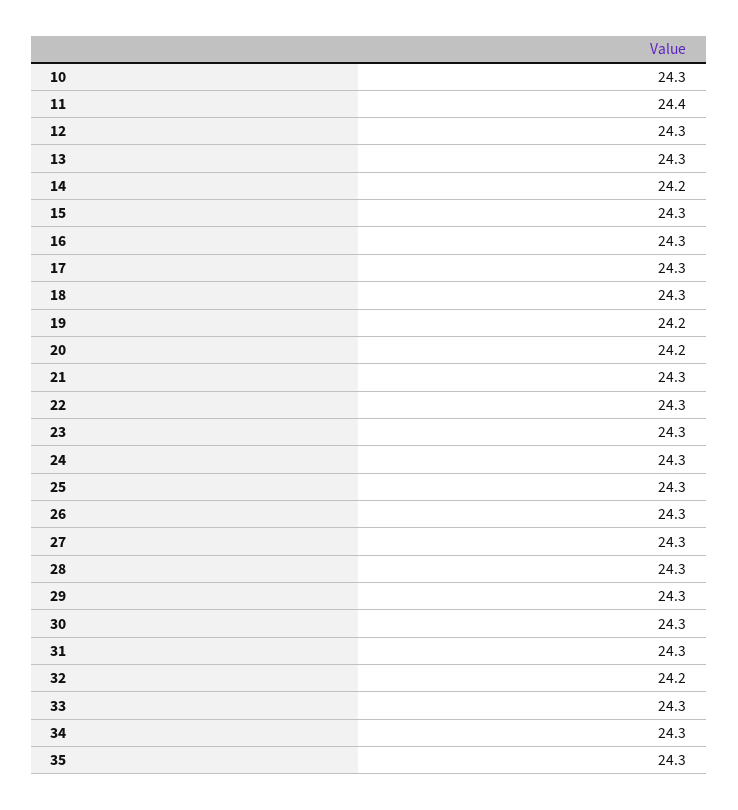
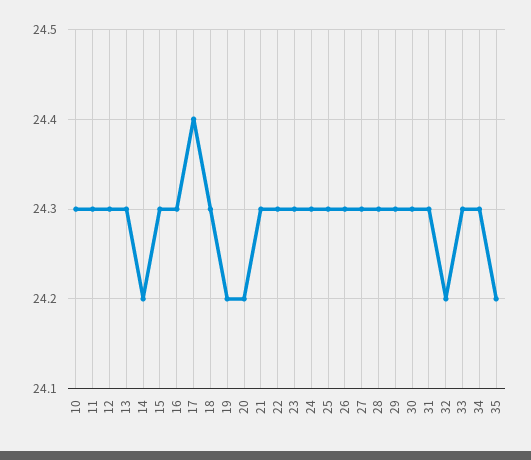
11: 24.4 -> 24.3
17: 24.3 -> 24.4
35: 24.3 -> 24.2

